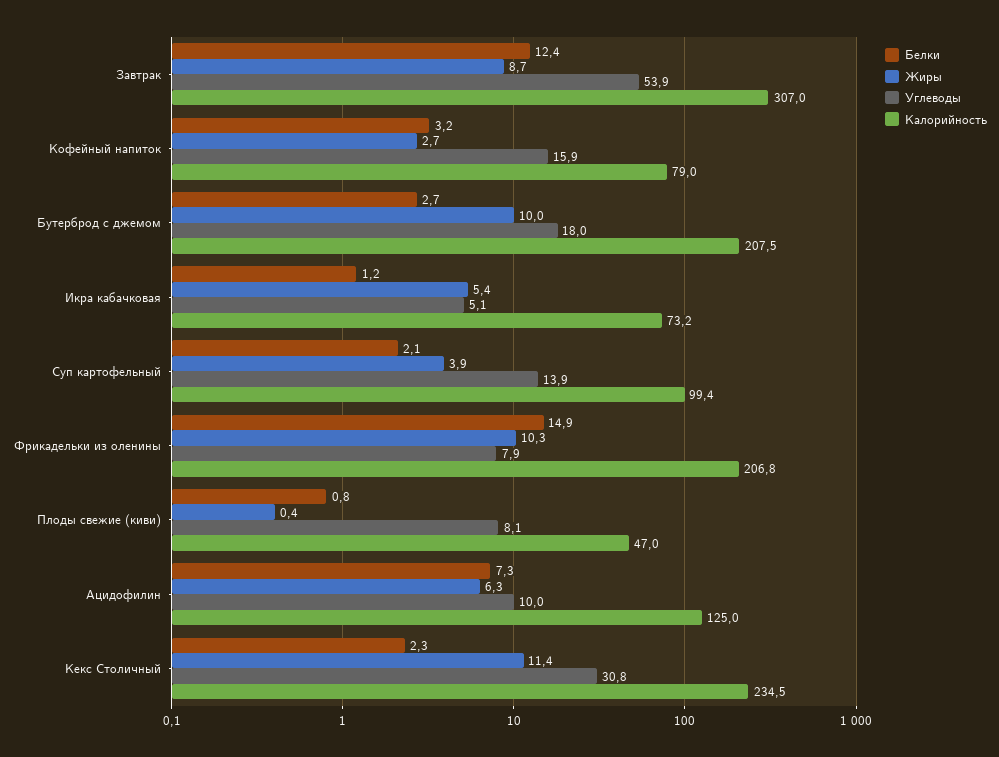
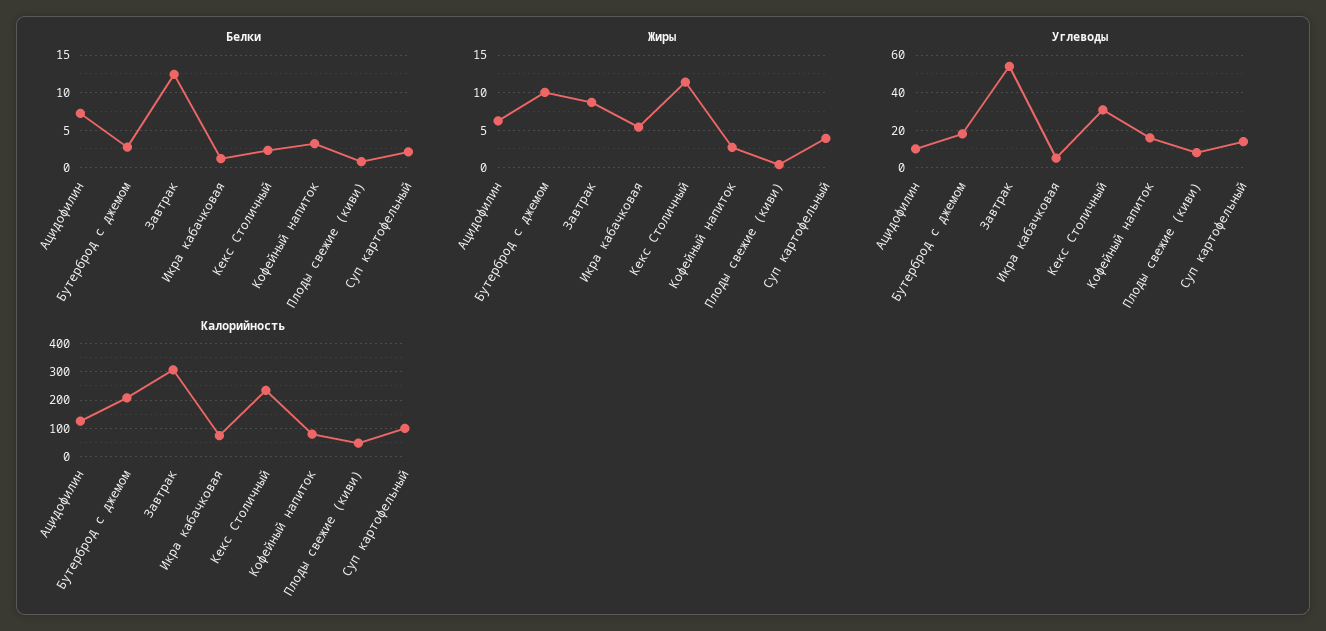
Белки, Фрикадельки из оленины: 14.9 -> none
Жиры, Фрикадельки из оленины: 10.3 -> none
Углеводы, Фрикадельки из оленины: 7.9 -> none
Калорийность, Фрикадельки из оленины: 206.8 -> none

